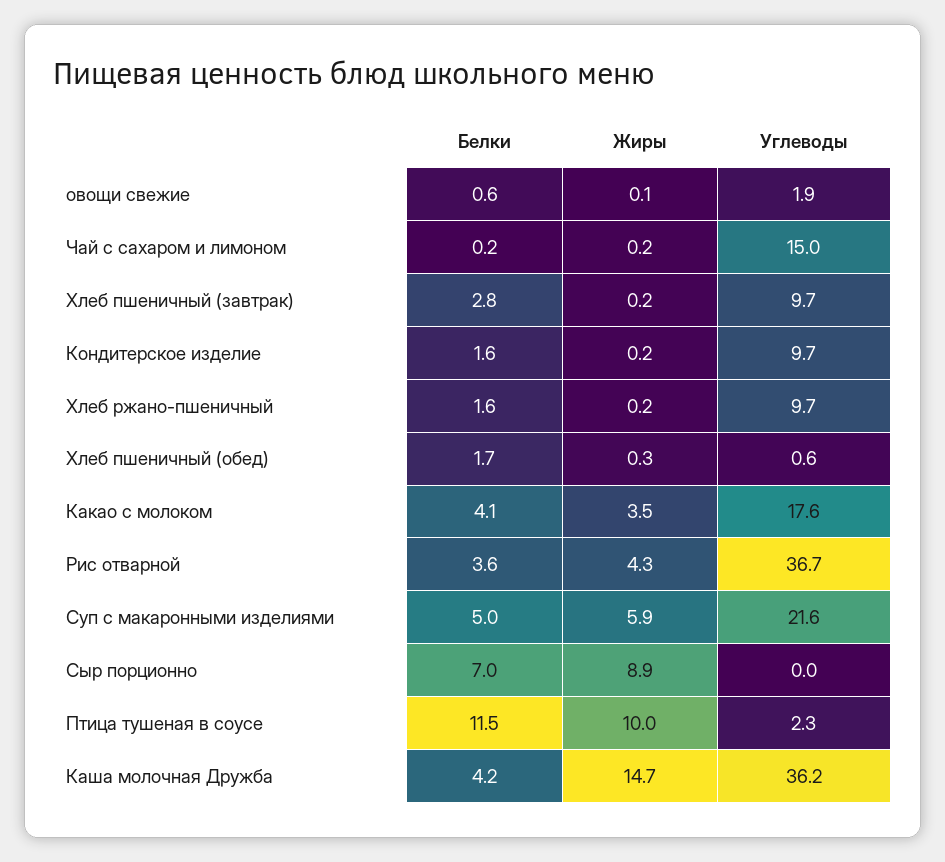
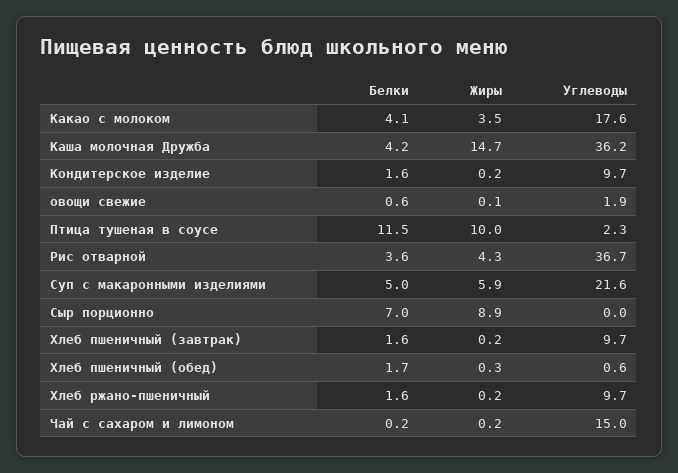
Белки, Хлеб пшеничный (завтрак): 2.8 -> 1.6

